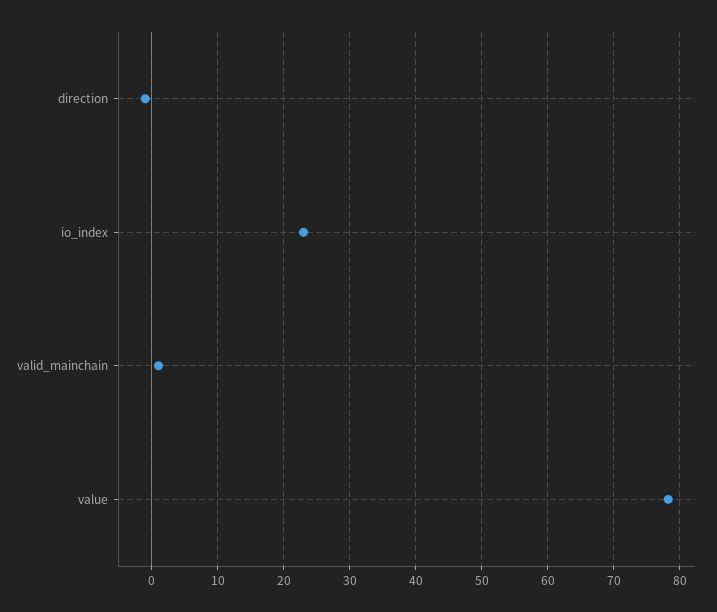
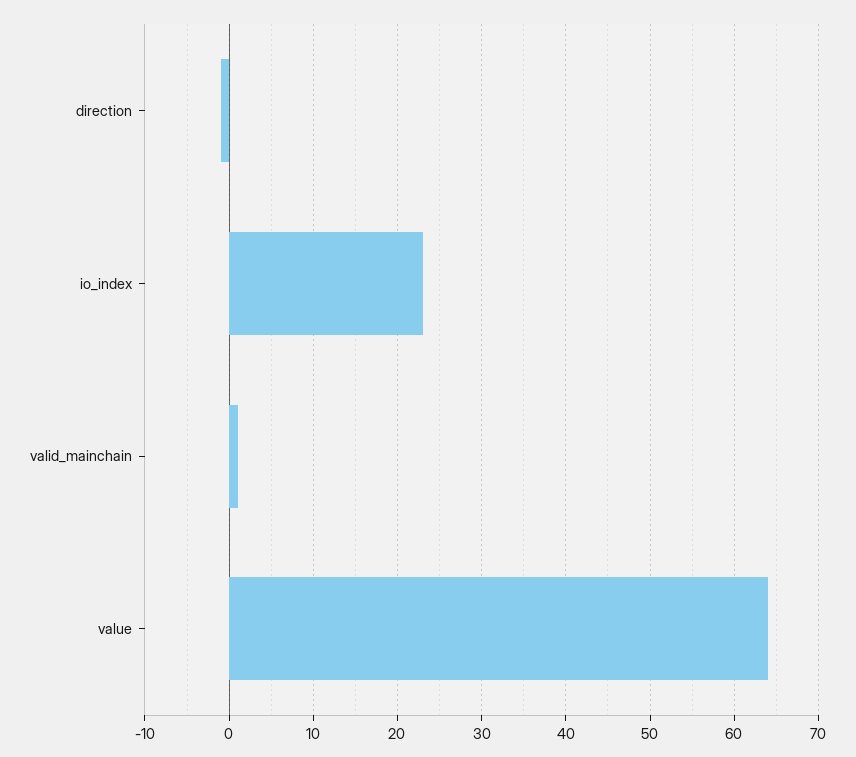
value: 78 -> 64

